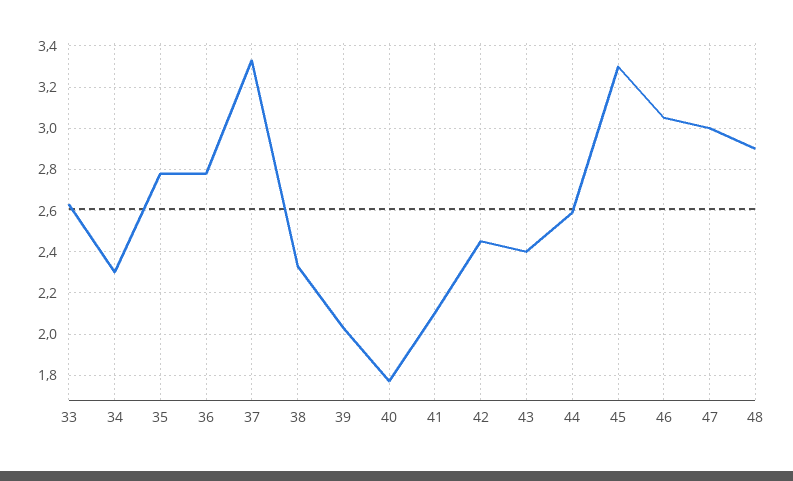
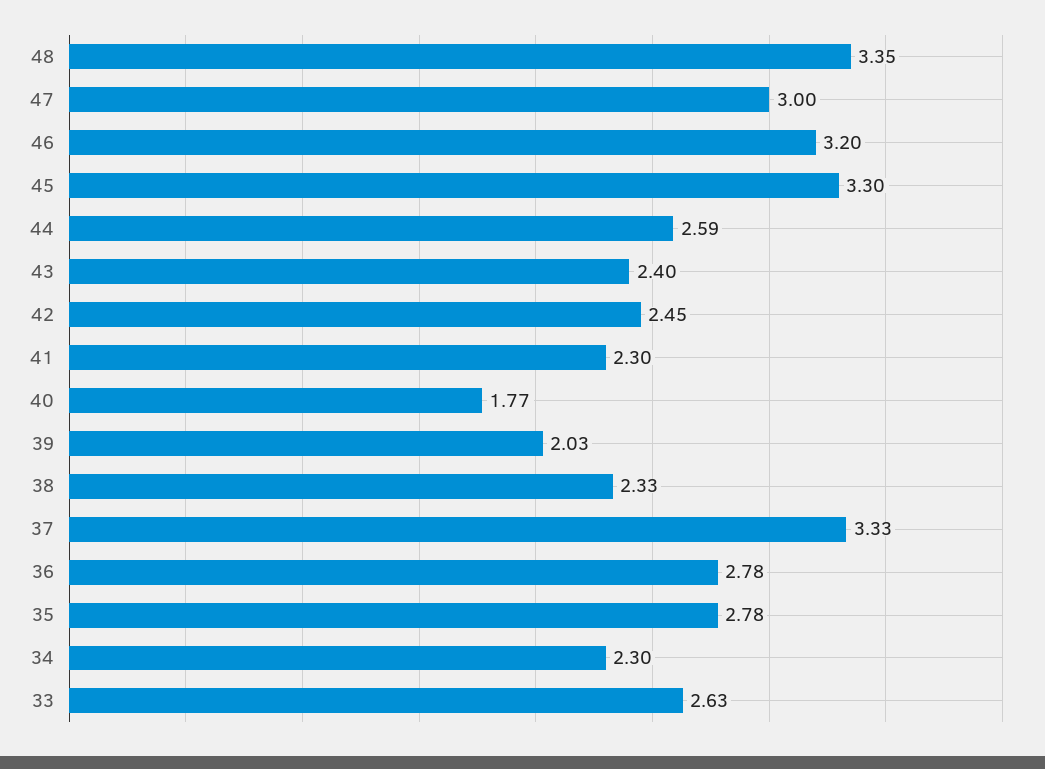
41: 2.1 -> 2.3
46: 3.05 -> 3.2
48: 2.9 -> 3.35

